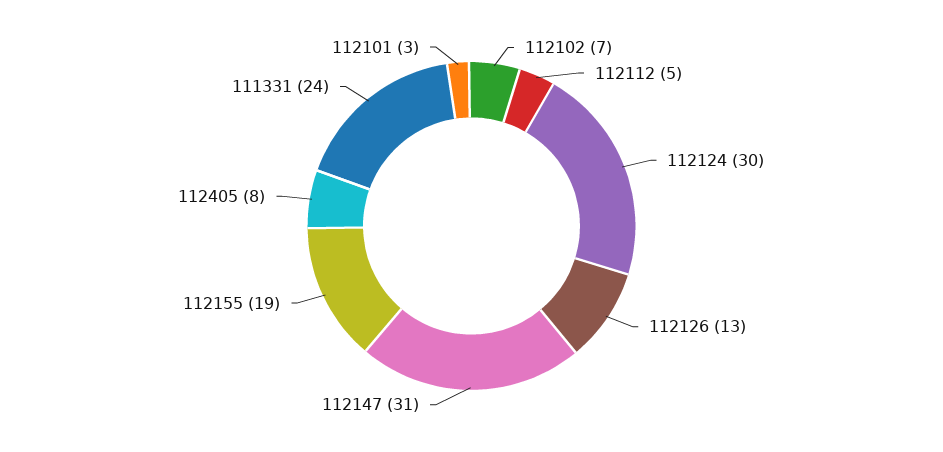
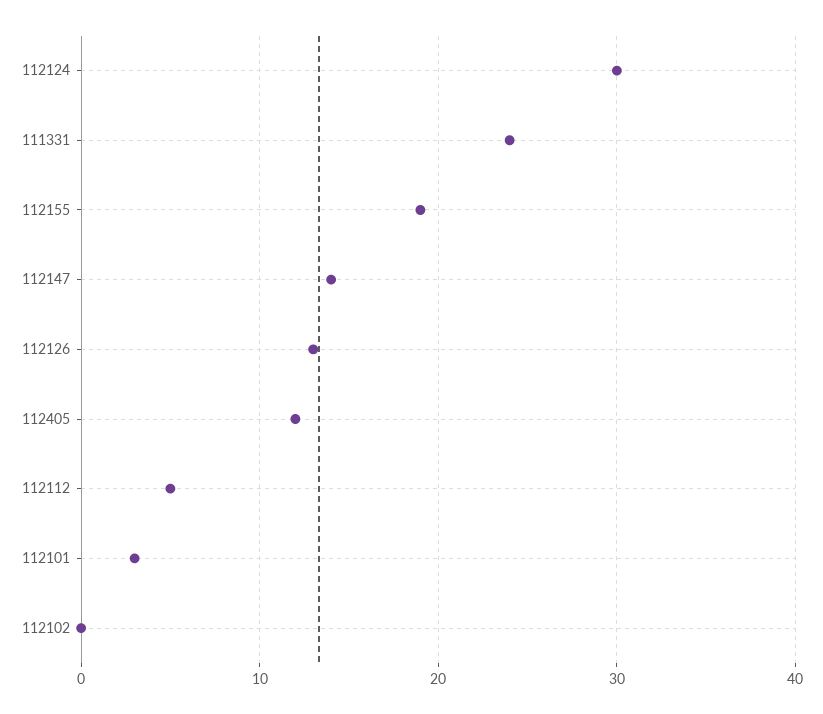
112102: 7 -> 0
112147: 31 -> 14
112405: 8 -> 12

